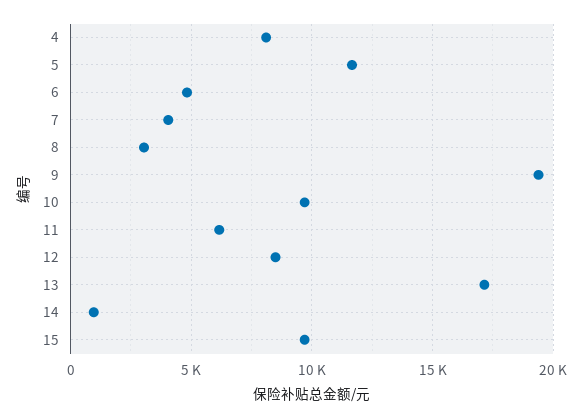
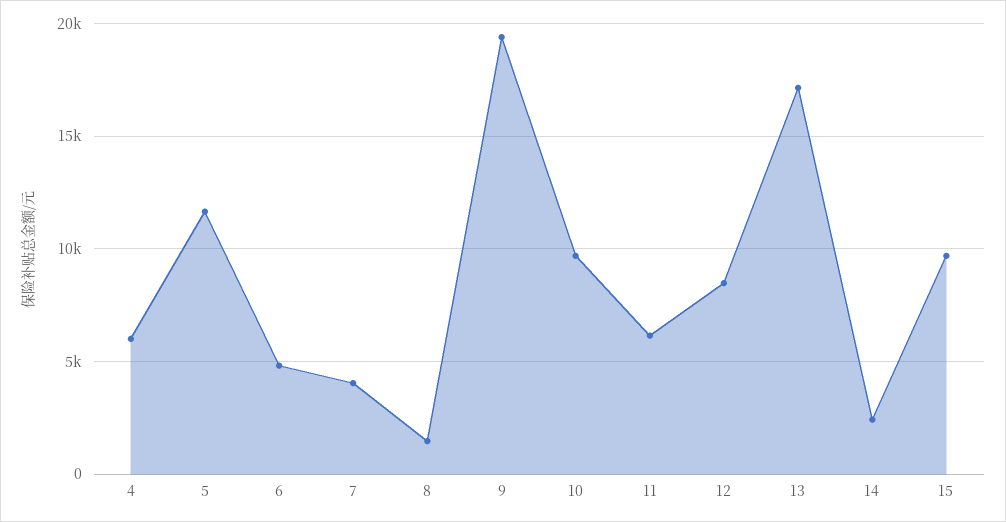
4: 8000 -> 6000
8: 3000 -> 1500
14: 1000 -> 2500

